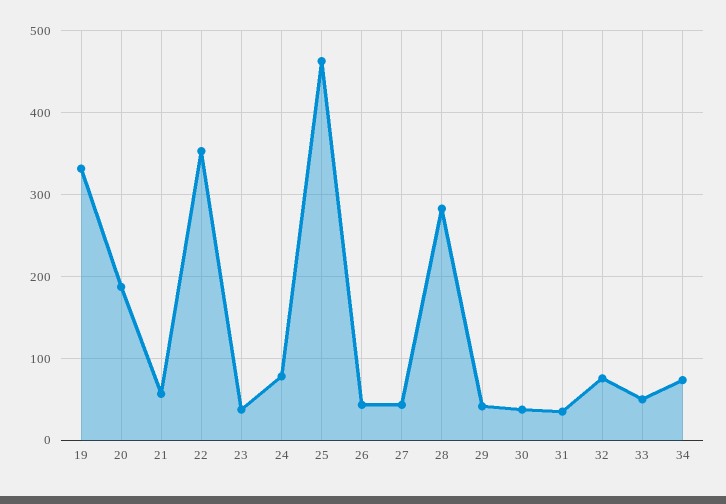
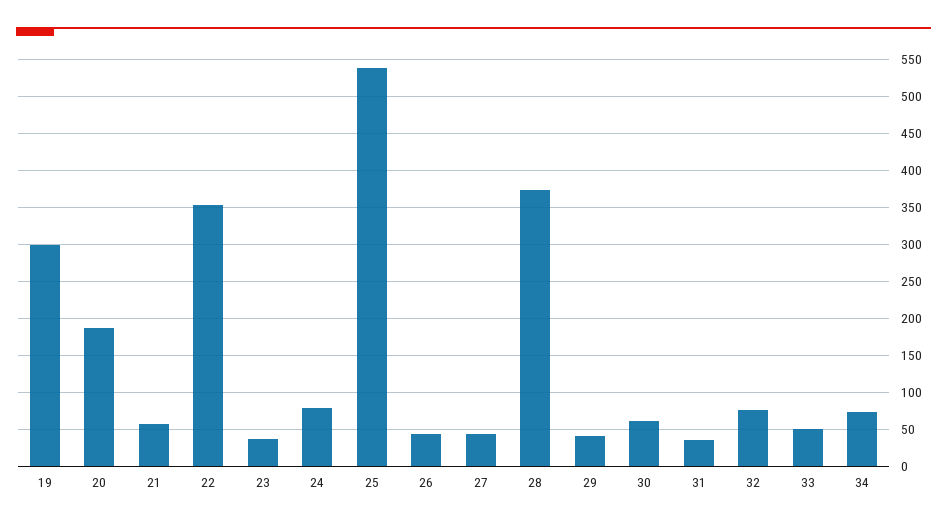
19: 330 -> 300
25: 460 -> 540
28: 280 -> 370
30: 40 -> 60

